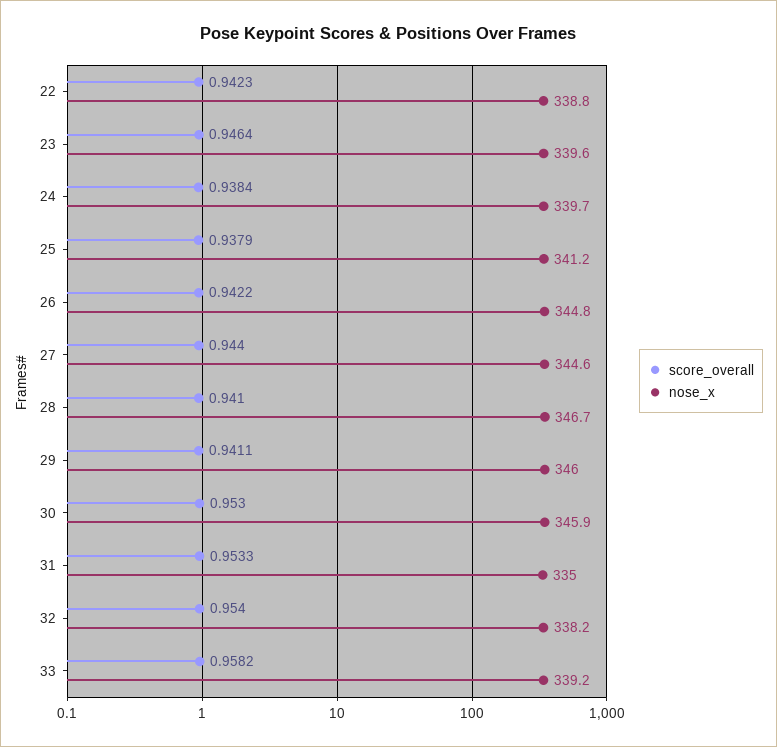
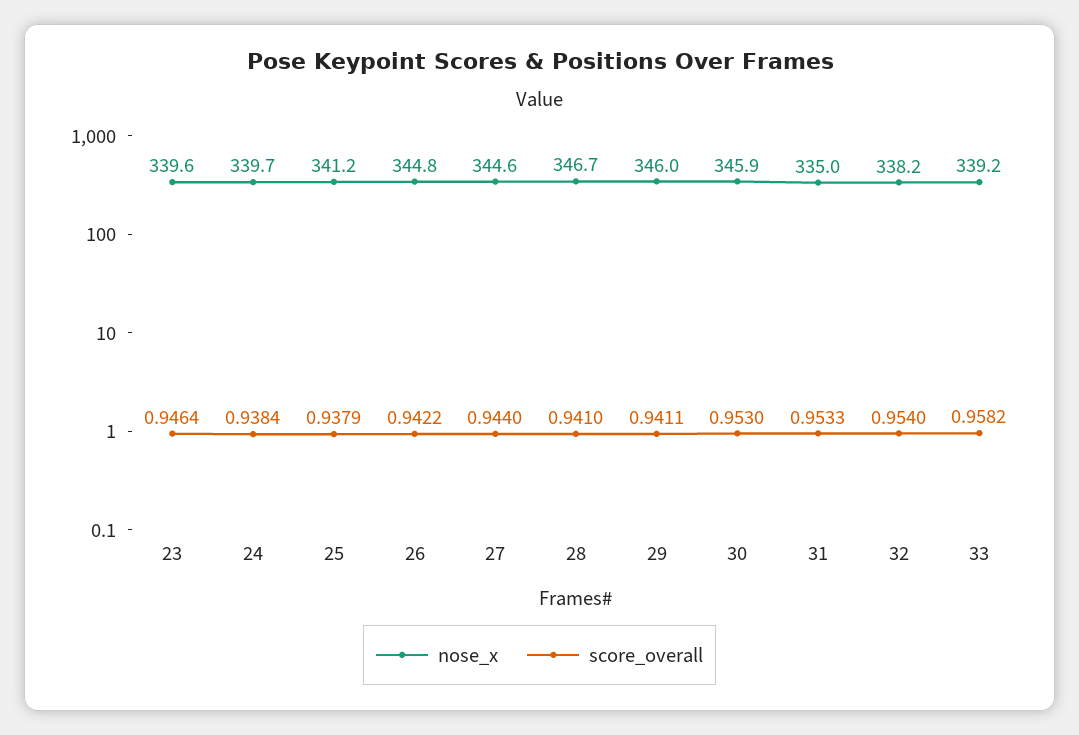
score_overall, 22: 0.9423 -> none
nose_x, 22: 338.8 -> none

